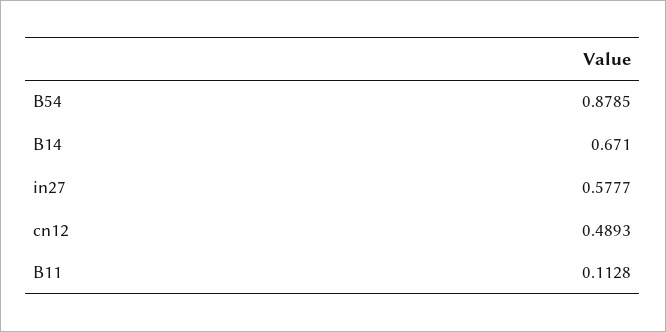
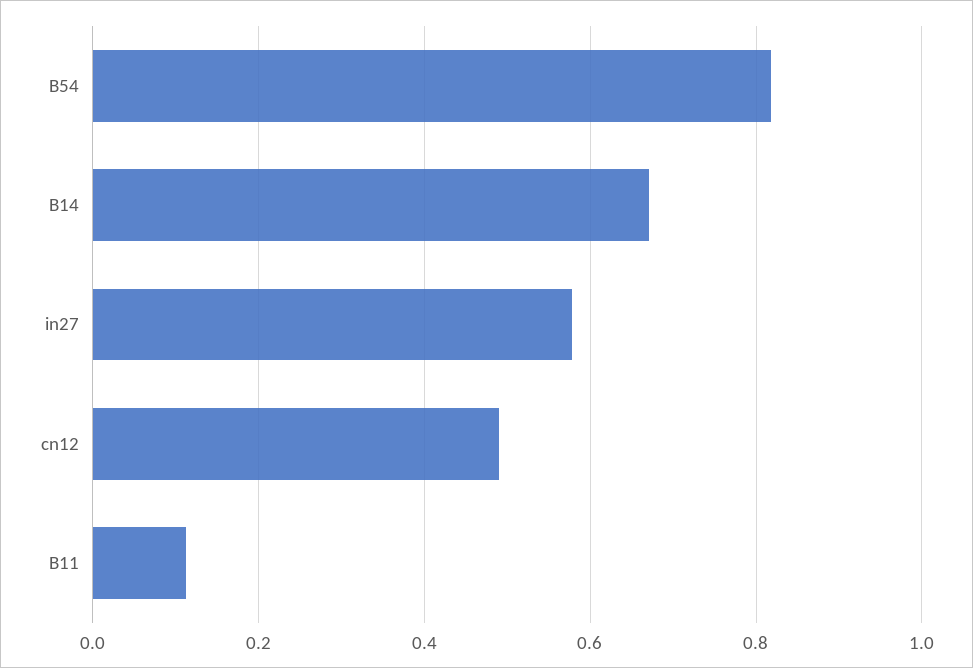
B54: 0.8785 -> 0.82

